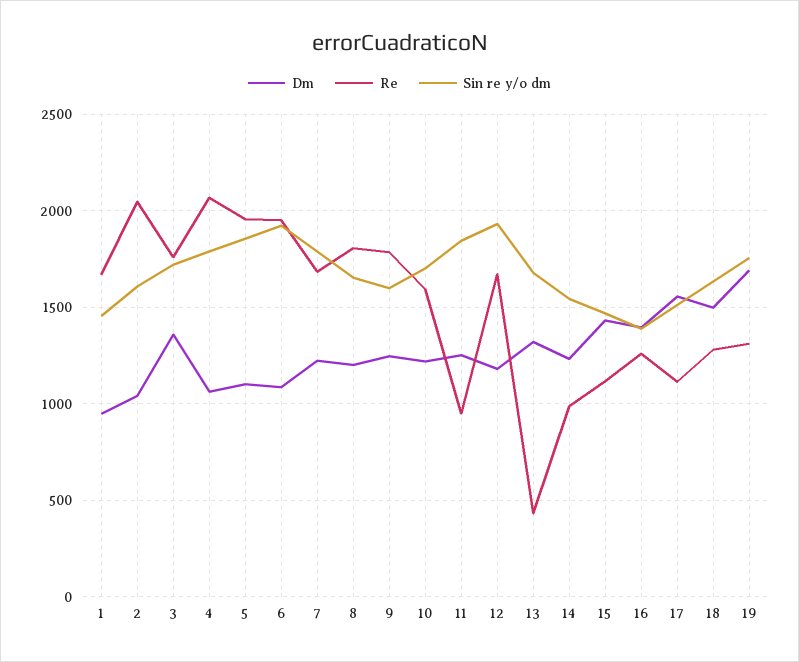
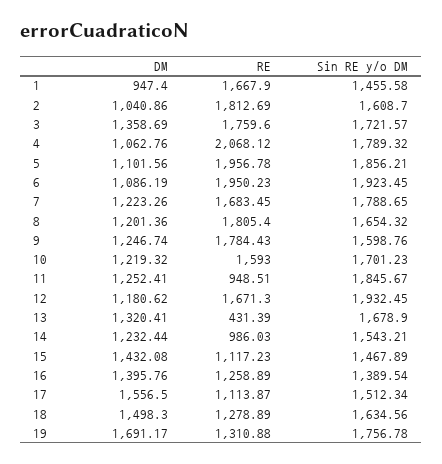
Re, 2: 2050 -> 1812.69

